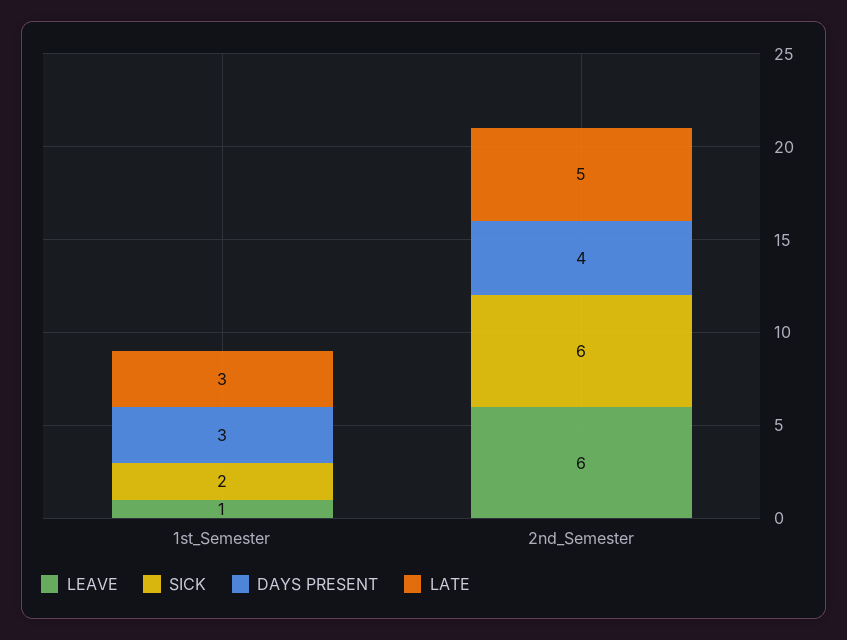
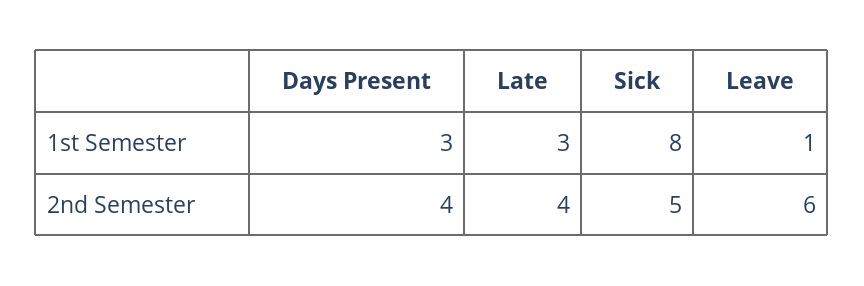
SICK, 1st_Semester: 2 -> 8
SICK, 2nd_Semester: 6 -> 5
LATE, 2nd_Semester: 5 -> 4

